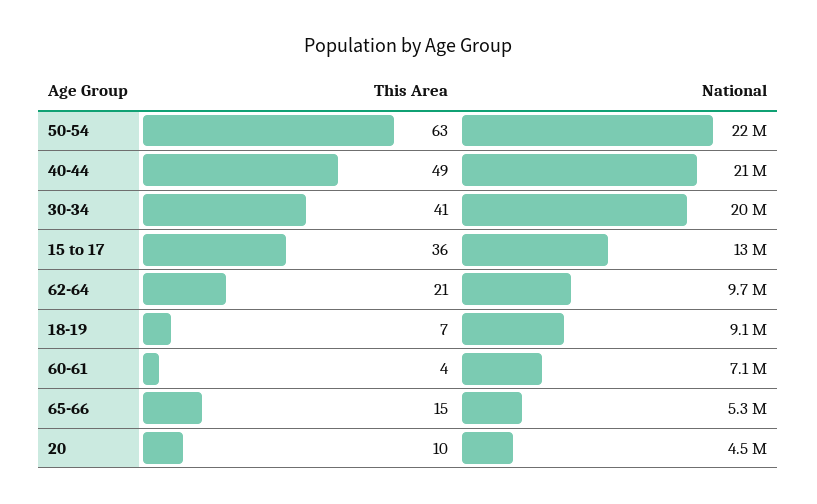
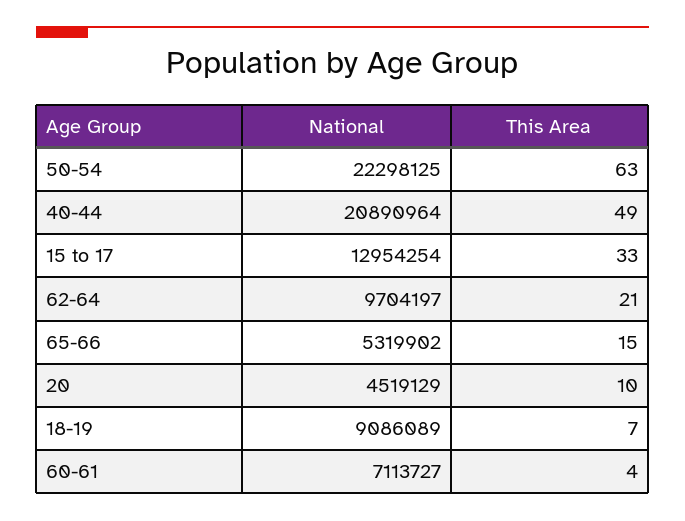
This Area, 30-34: 41 -> none
National, 30-34: 20000000 -> none
This Area, 15 to 17: 36 -> 33

